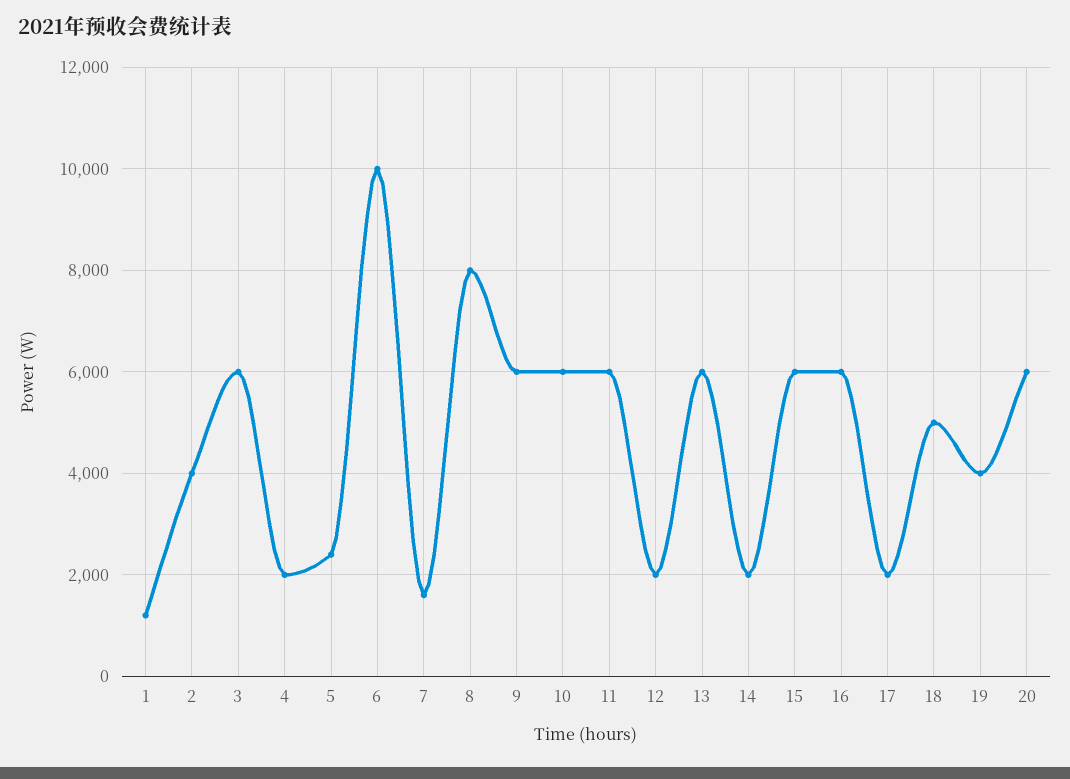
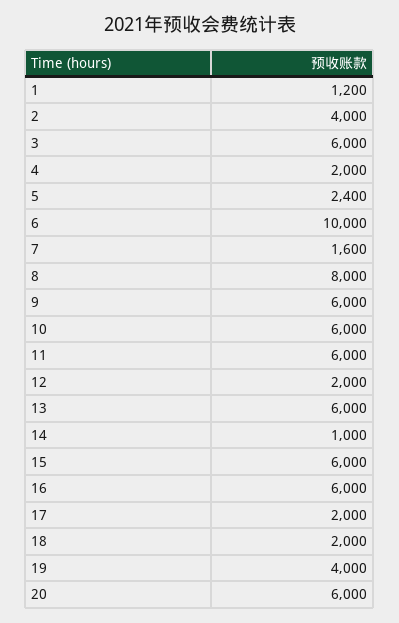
14: 2000 -> 1000
18: 5000 -> 2000

